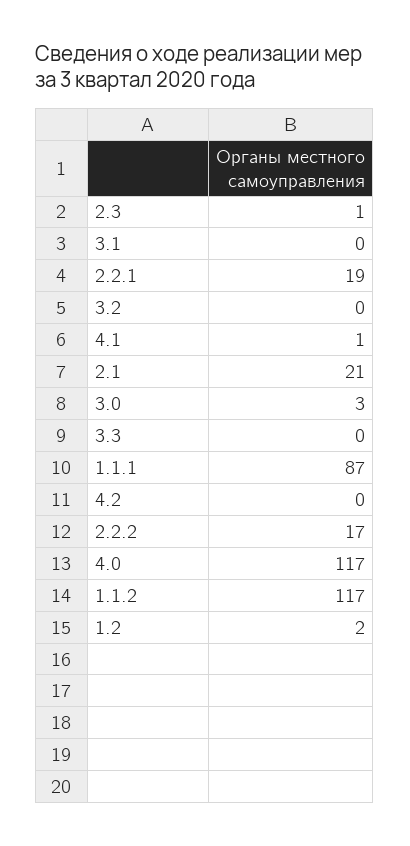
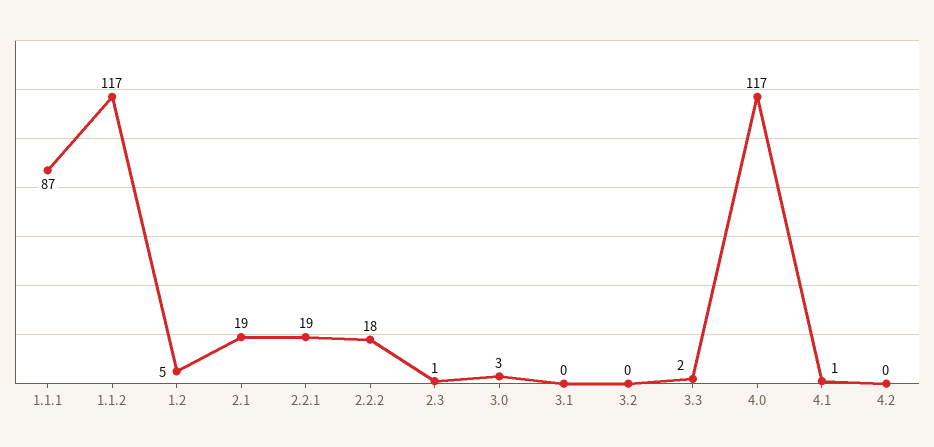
2.1: 21 -> 19
3.3: 0 -> 2
2.2.2: 17 -> 18
1.2: 2 -> 5

